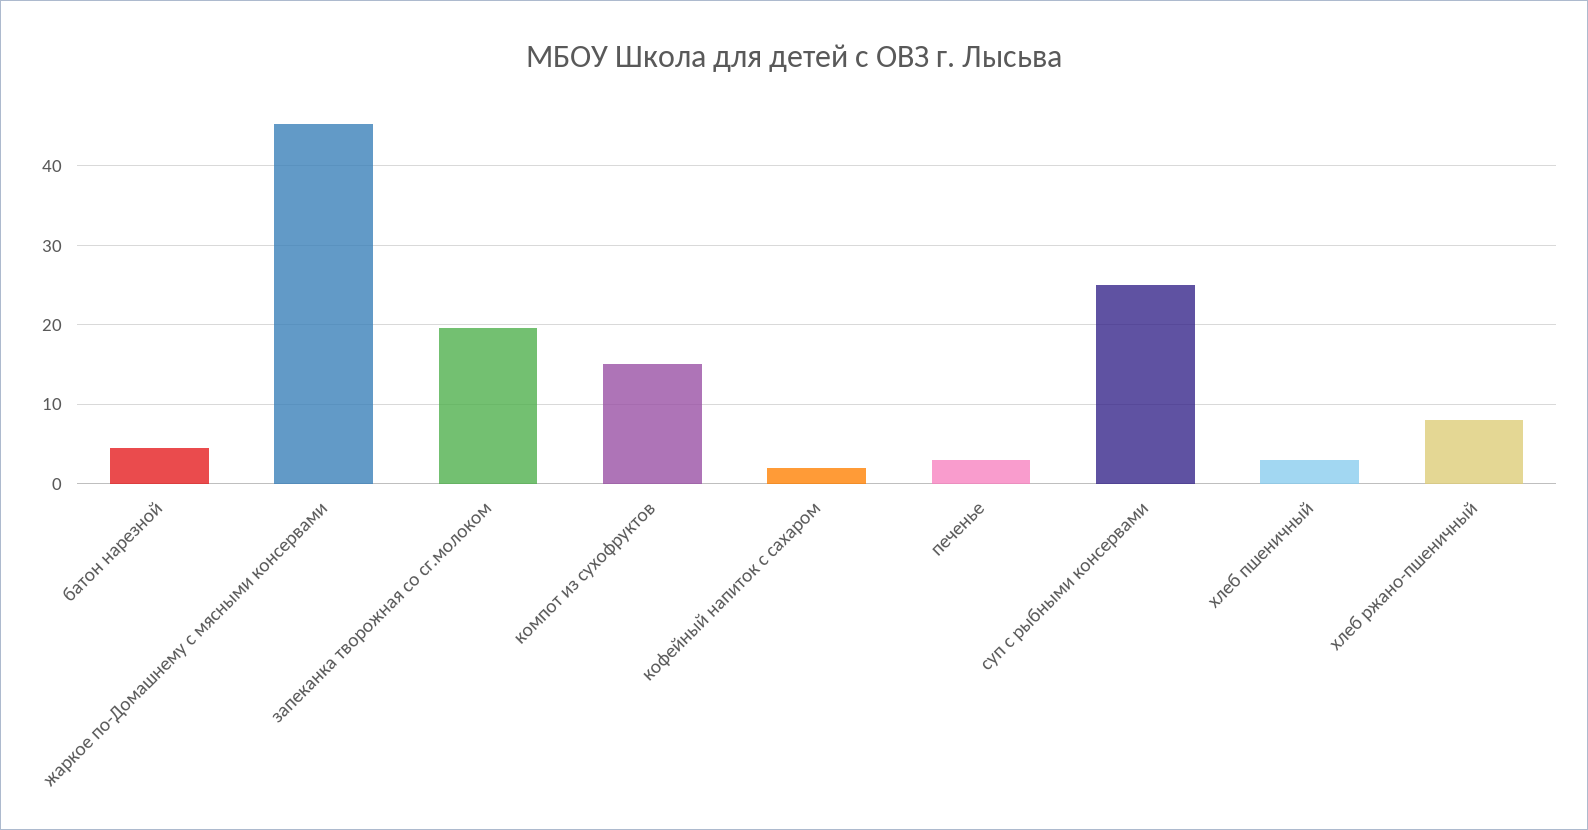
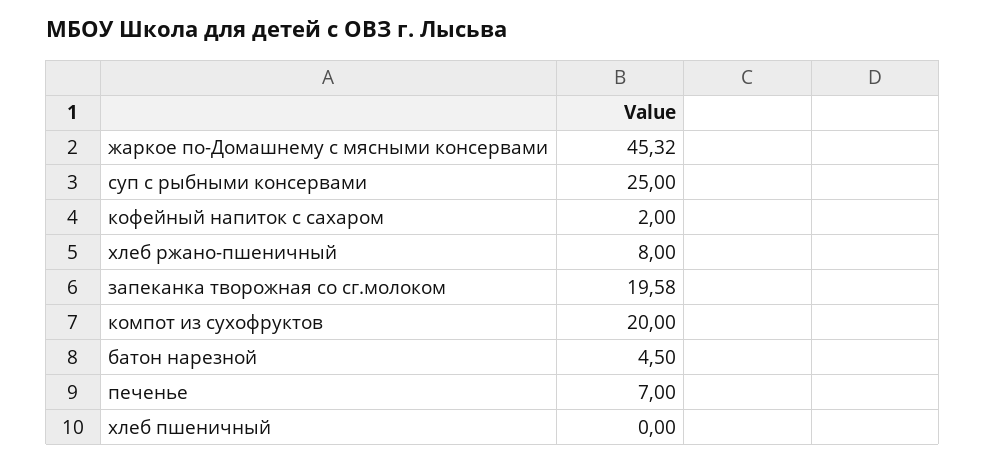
компот из сухофруктов: 15 -> 20
печенье: 3 -> 7
хлеб пшеничный: 3 -> 0

